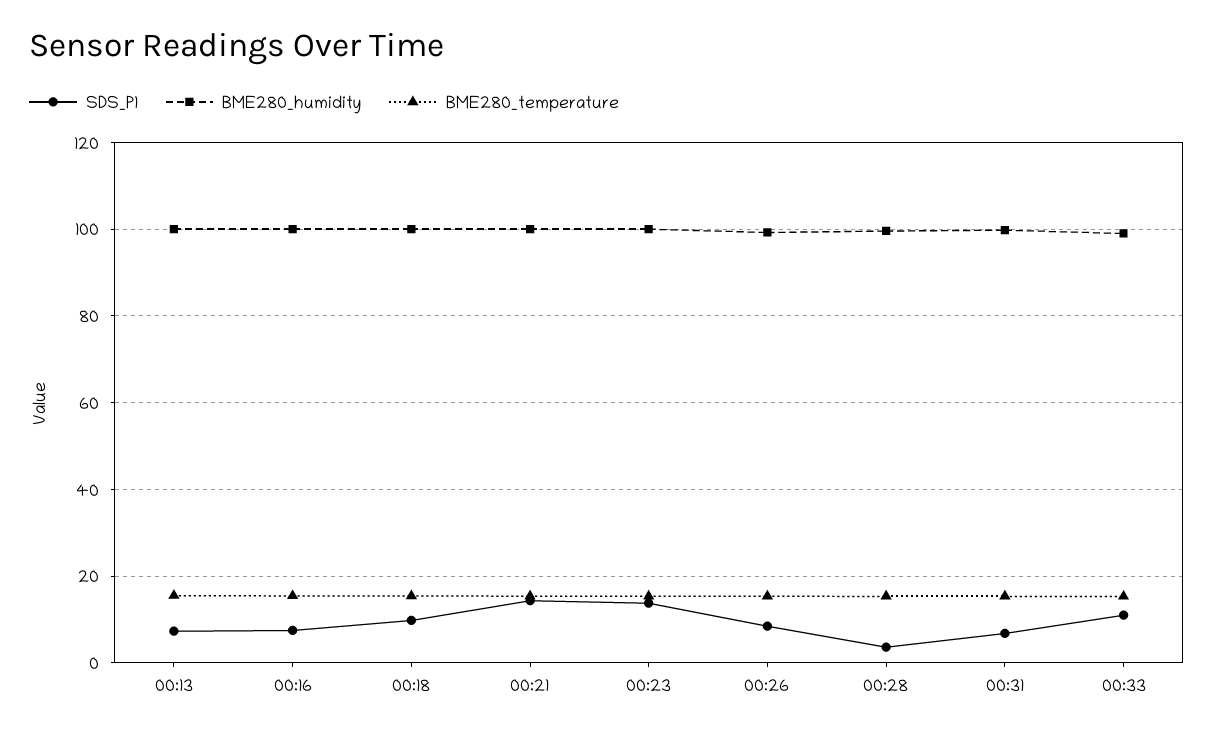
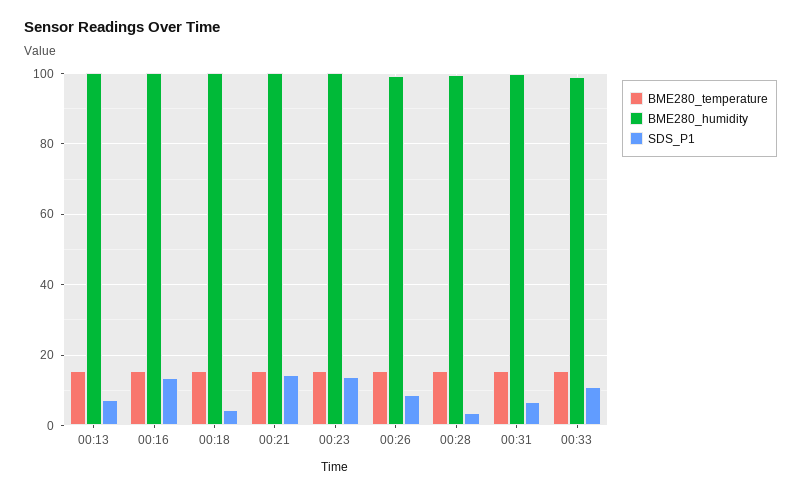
SDS_P1, 00:16: 8 -> 14
SDS_P1, 00:18: 10 -> 4

